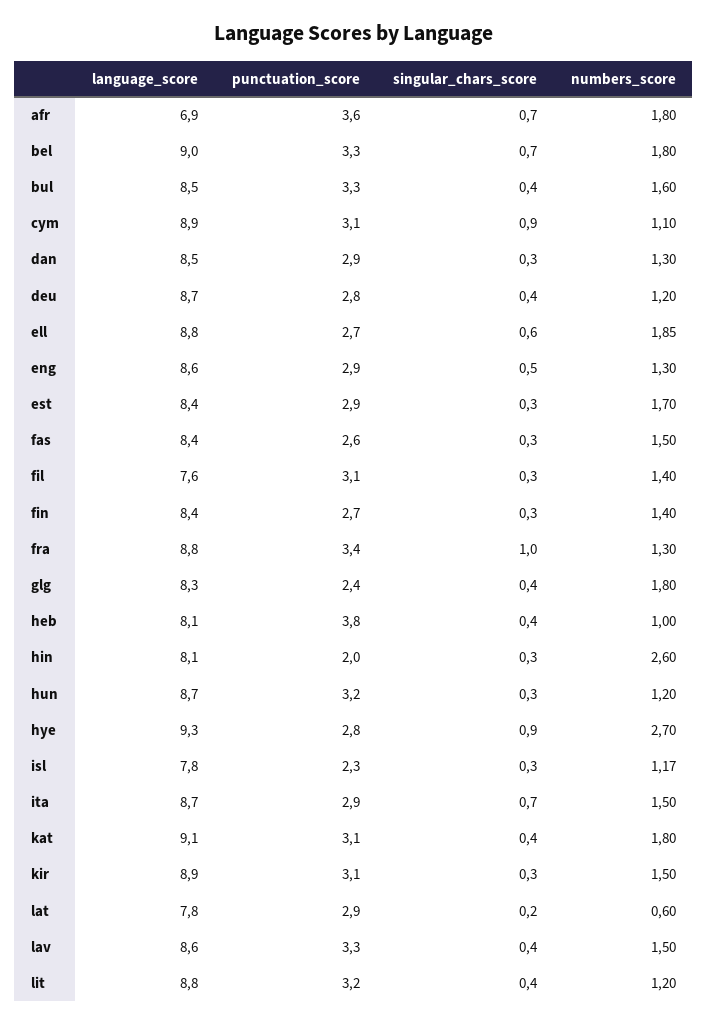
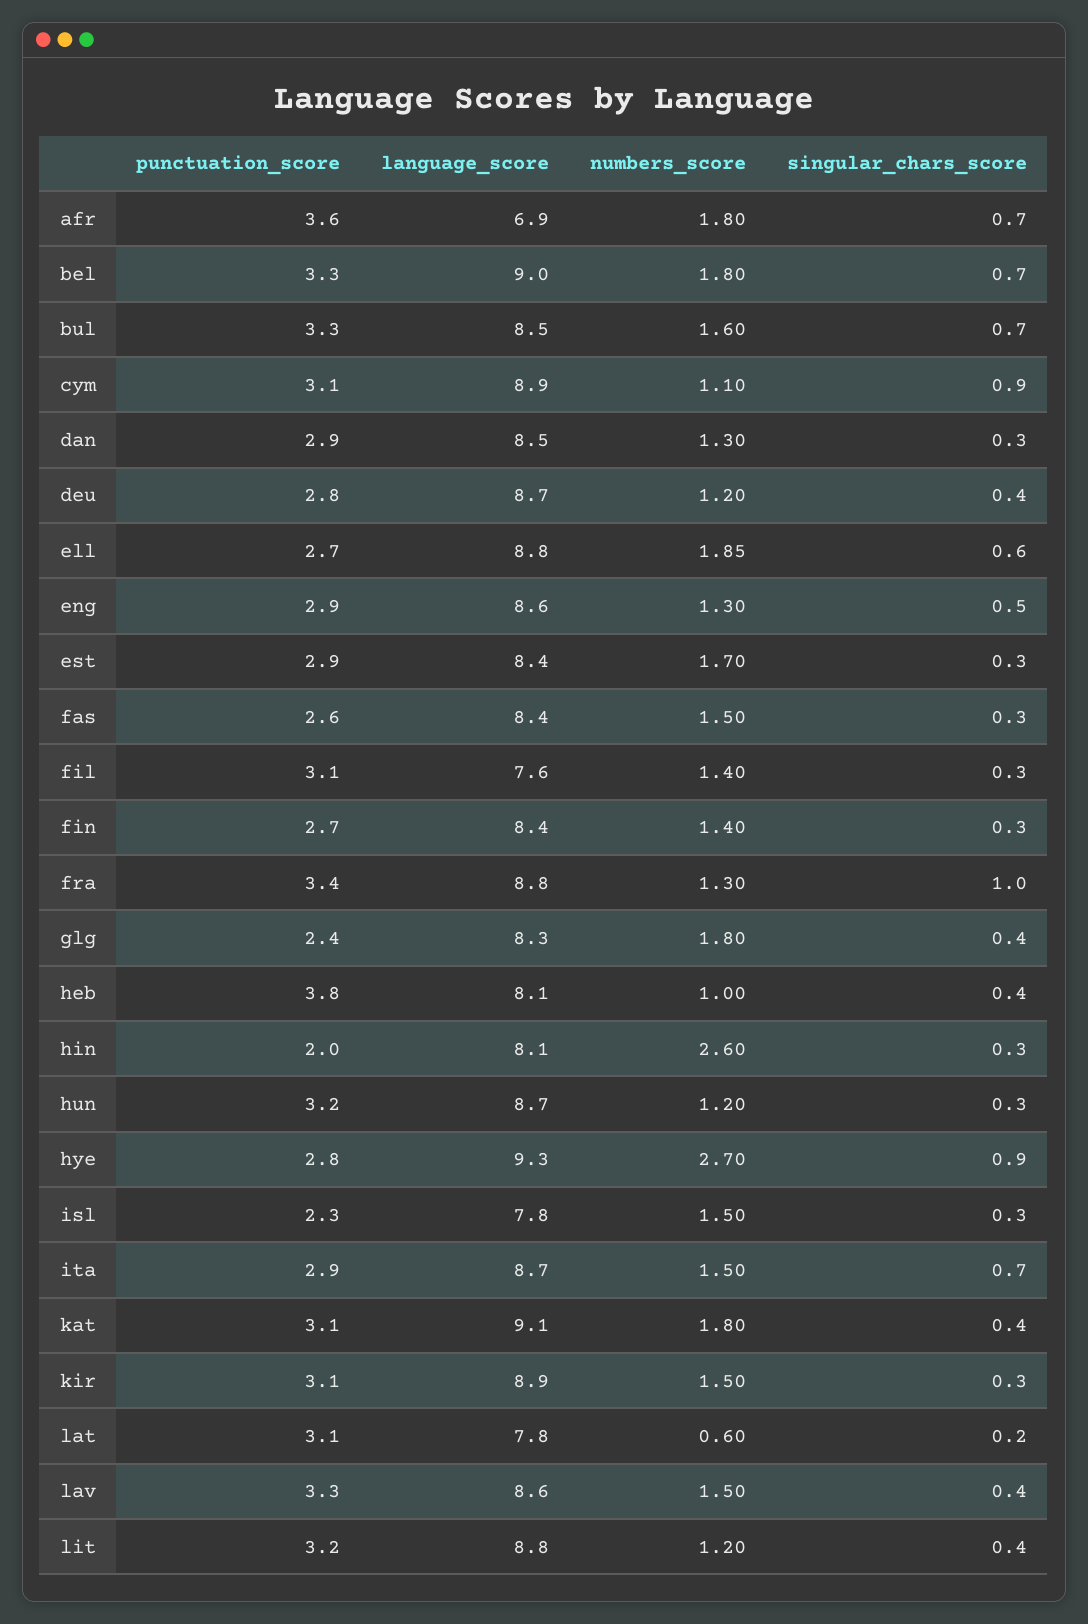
singular_chars_score, bul: 0.4 -> 0.7
numbers_score, isl: 1.17 -> 1.5
punctuation_score, lat: 2.9 -> 3.1

